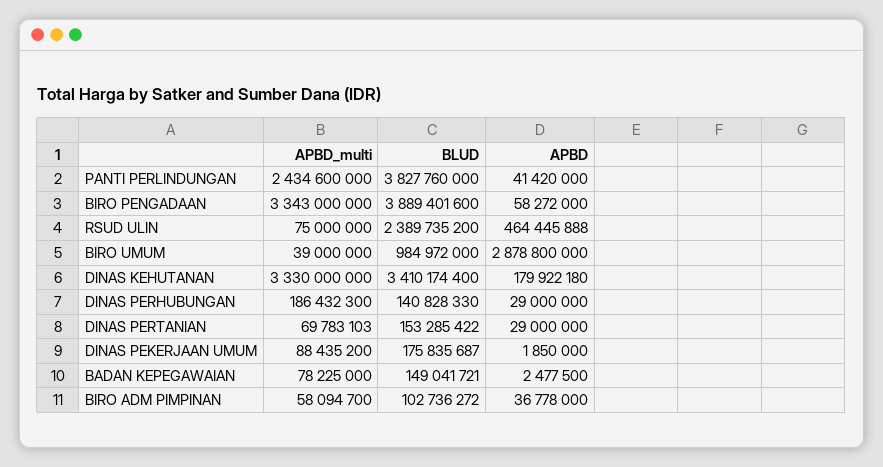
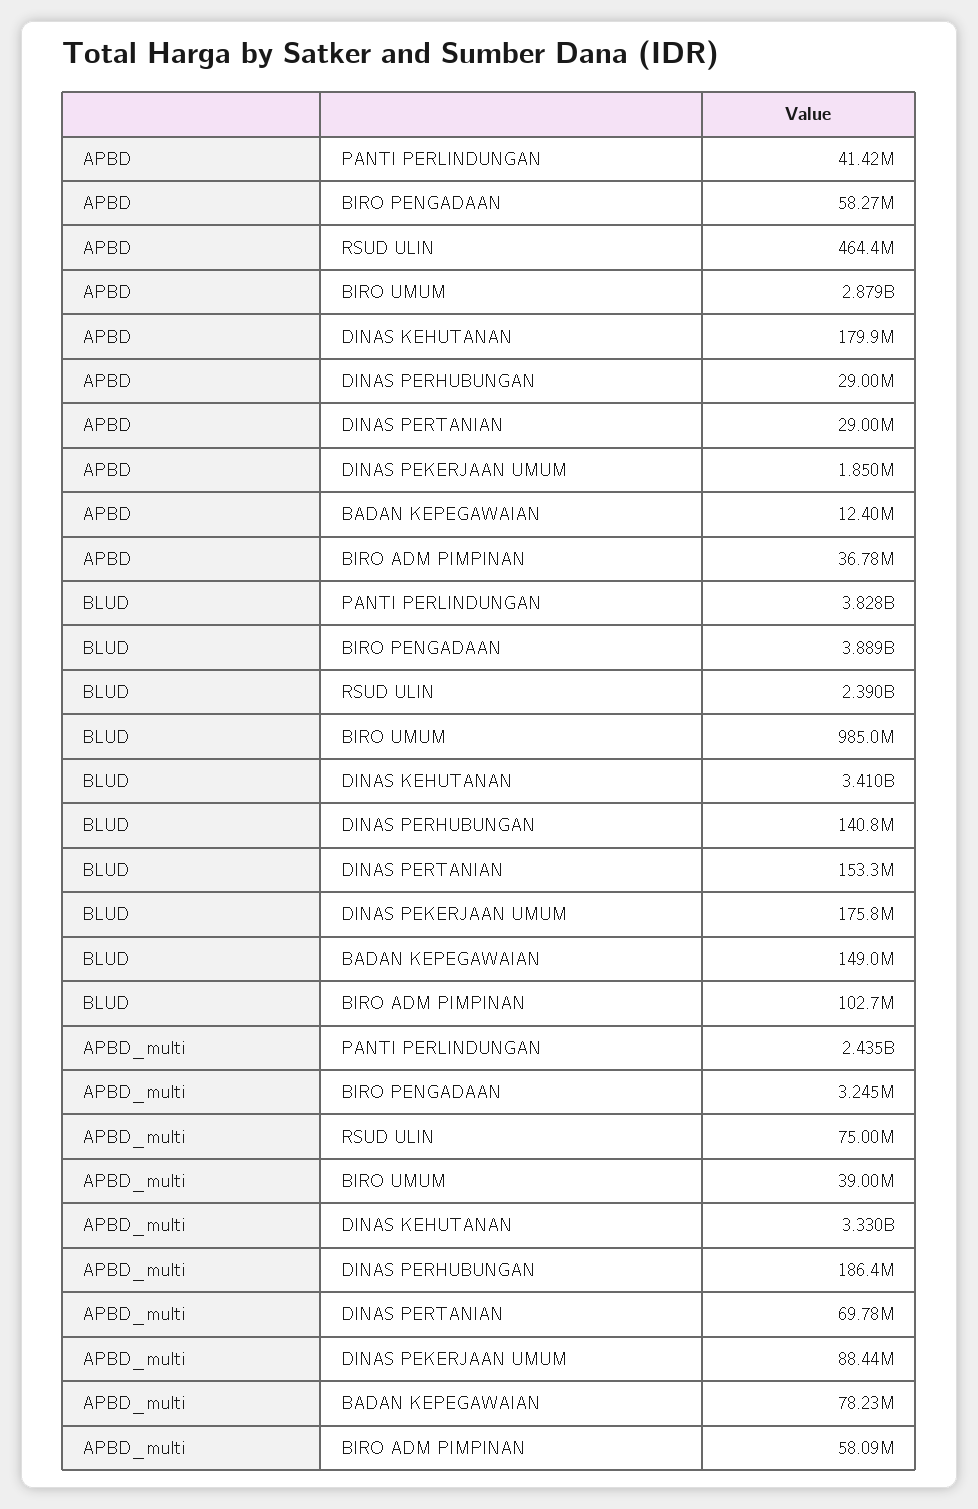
APBD_multi, BIRO PENGADAAN: 3343000000 -> 3245000
APBD, BADAN KEPEGAWAIAN: 2477500 -> 12400000

